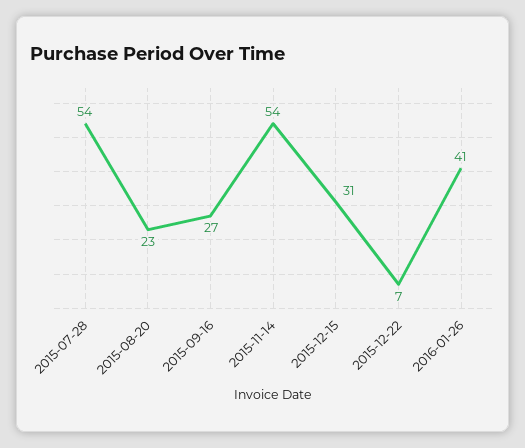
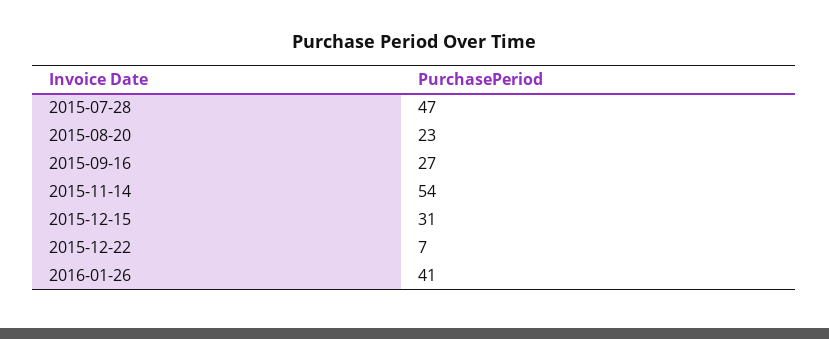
2015-07-28: 54 -> 47

